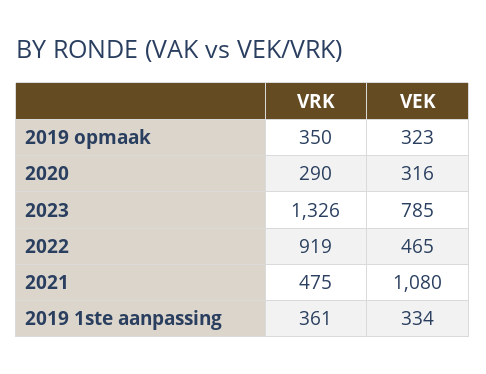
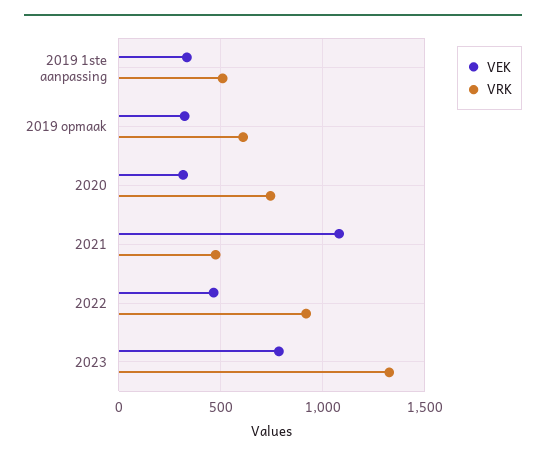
VRK, 2019 opmaak: 350 -> 600
VRK, 2020: 290 -> 750
VRK, 2019 1ste aanpassing: 361 -> 500

